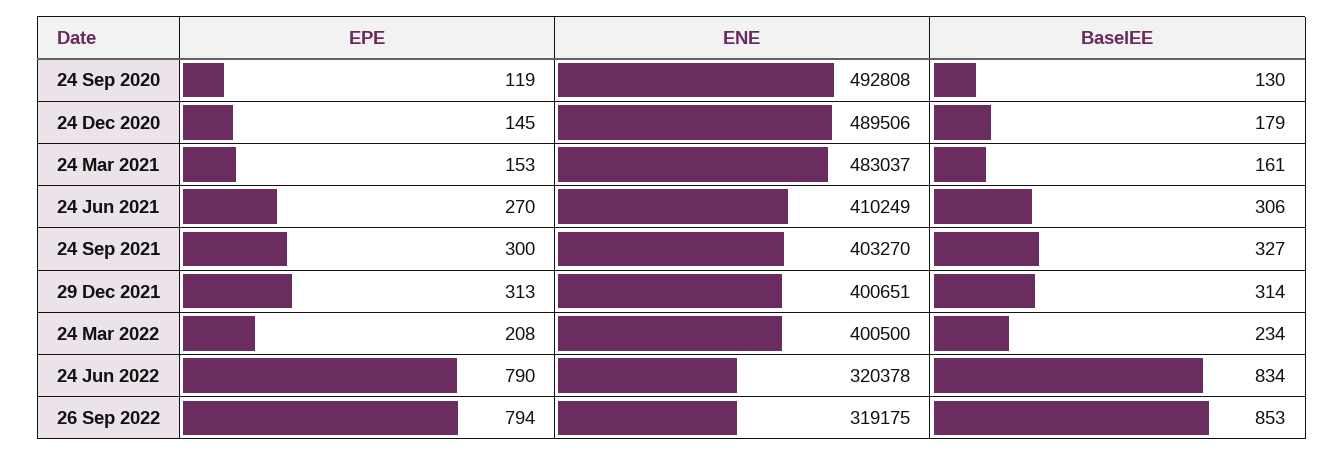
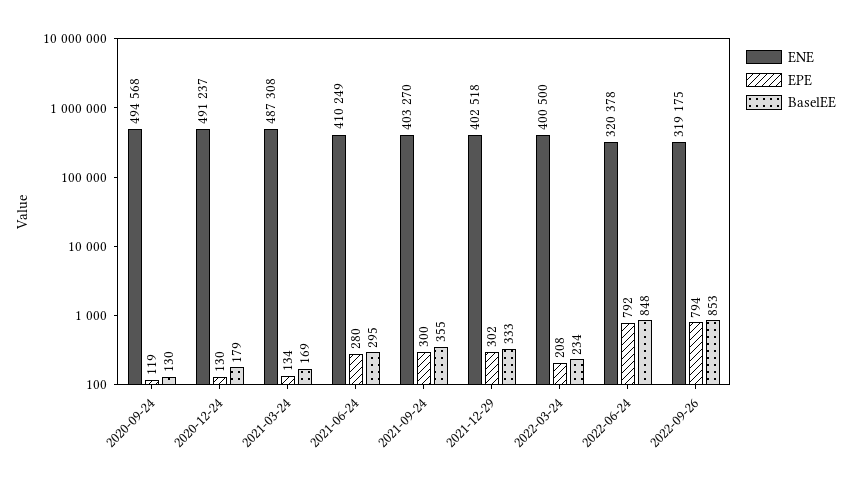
ENE, 24 Sep 2020: 492808 -> 494568
EPE, 24 Dec 2020: 145 -> 130
ENE, 24 Dec 2020: 489506 -> 491237
EPE, 24 Mar 2021: 153 -> 134
ENE, 24 Mar 2021: 483037 -> 487308
BaselEE, 24 Mar 2021: 161 -> 169
EPE, 24 Jun 2021: 270 -> 280
BaselEE, 24 Jun 2021: 306 -> 295
BaselEE, 24 Sep 2021: 327 -> 355
EPE, 29 Dec 2021: 313 -> 302
ENE, 29 Dec 2021: 400651 -> 402518
BaselEE, 29 Dec 2021: 314 -> 333
EPE, 24 Jun 2022: 790 -> 792
BaselEE, 24 Jun 2022: 834 -> 848

